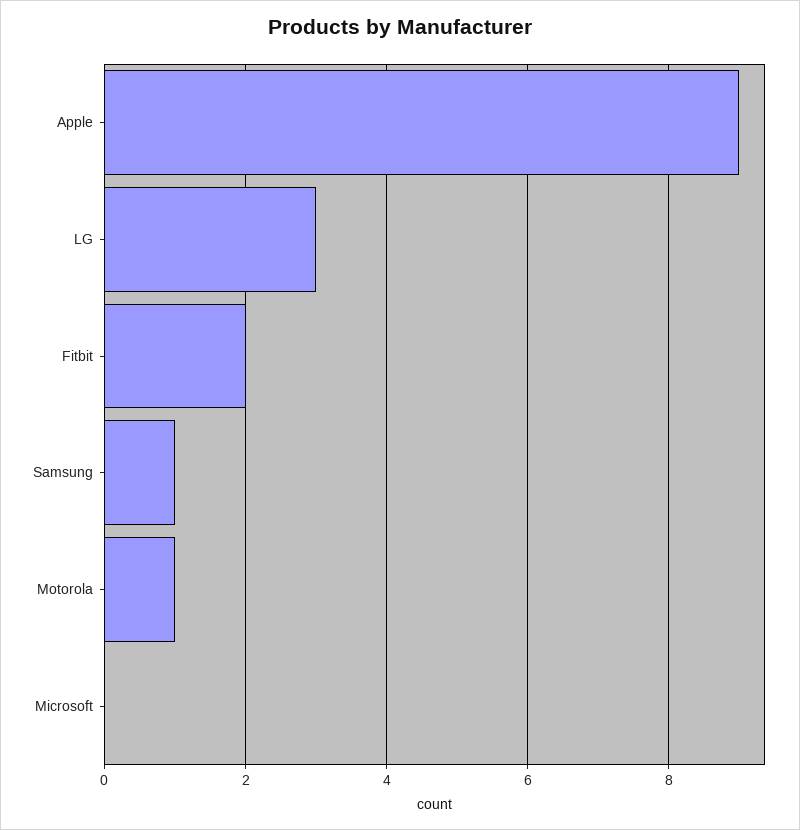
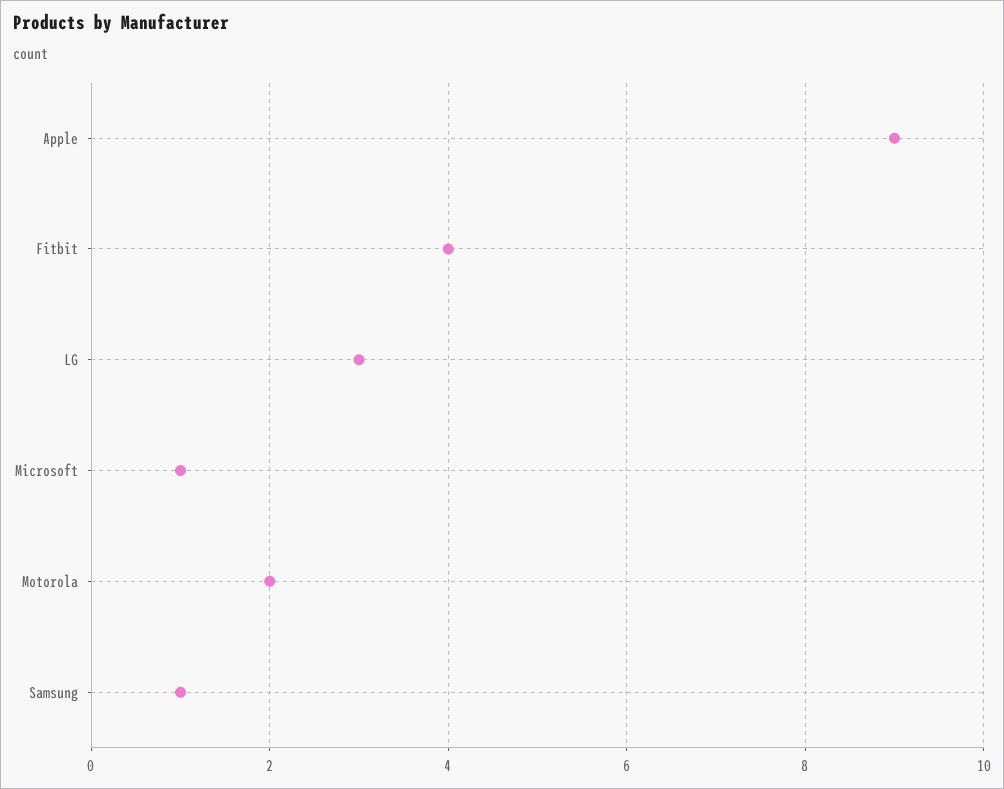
Fitbit: 2 -> 4
Motorola: 1 -> 2
Microsoft: 0 -> 1

